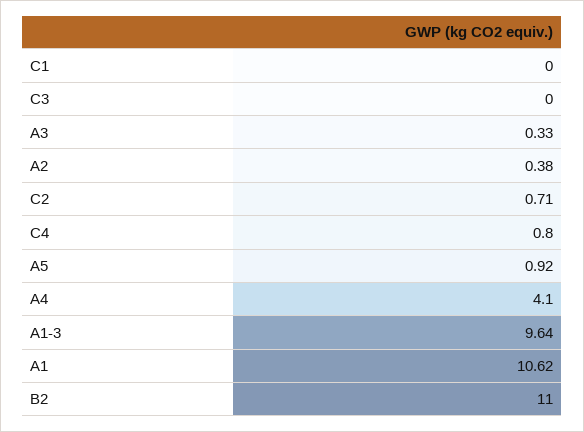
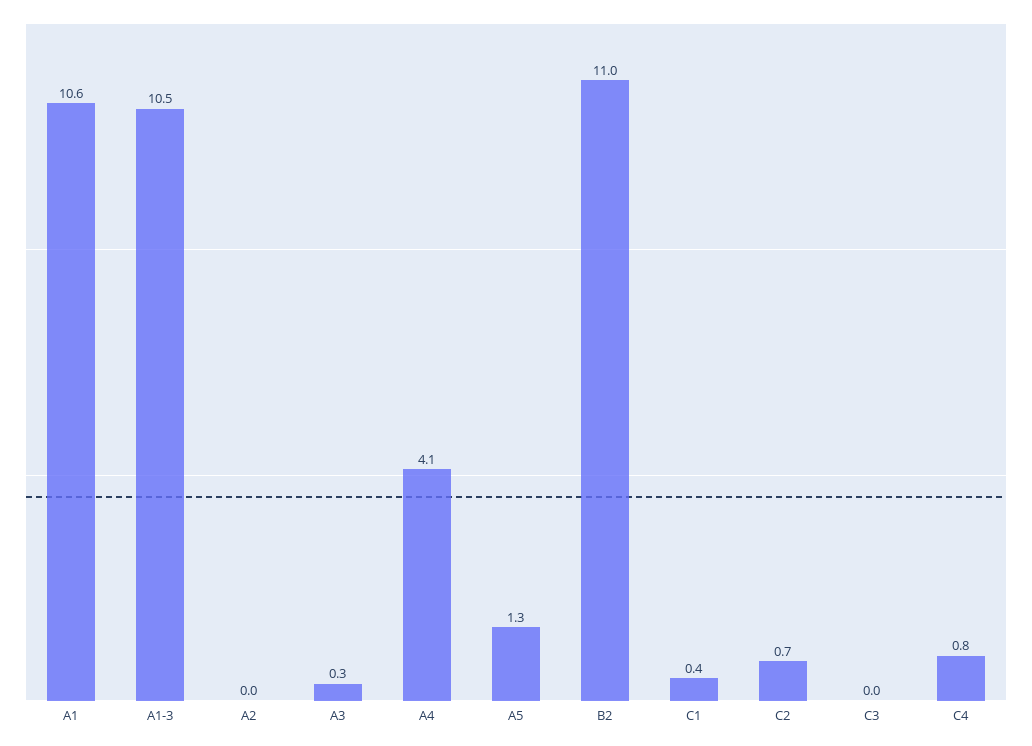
C1: 0 -> 0.4
A2: 0.38 -> 0
A5: 0.92 -> 1.3
A1-3: 9.64 -> 10.5

